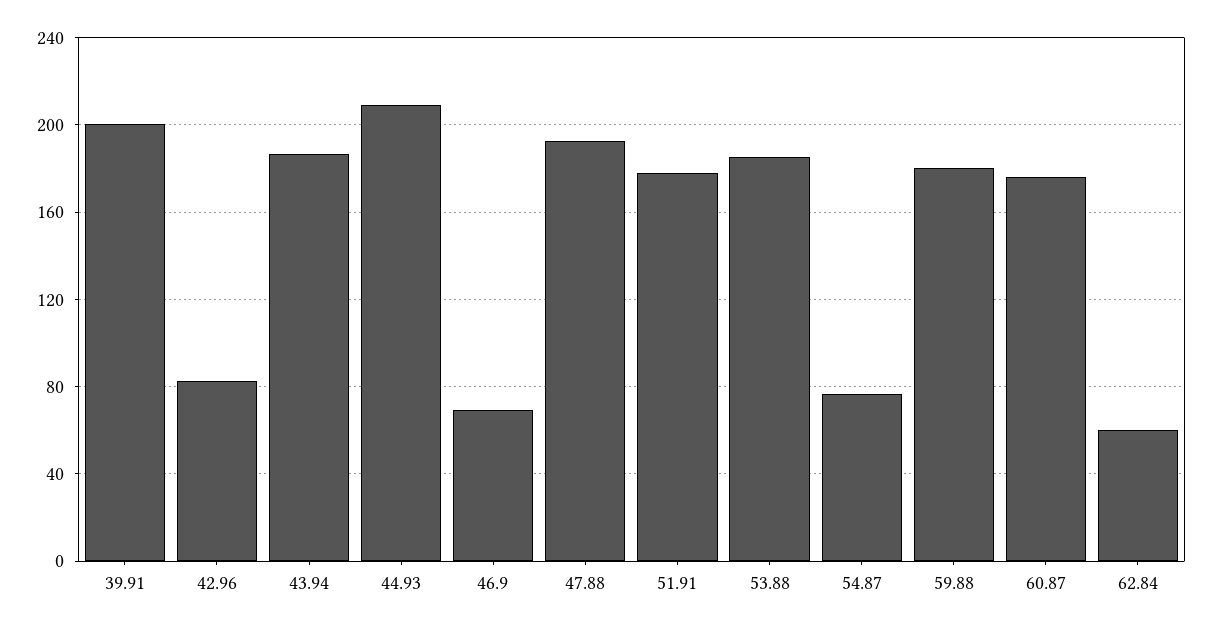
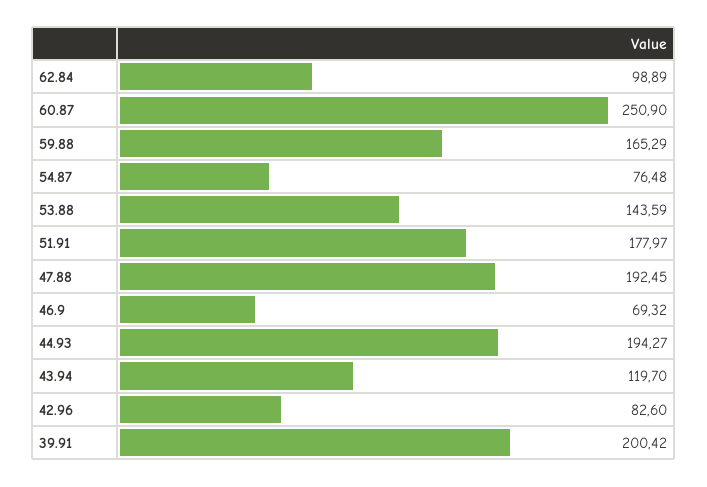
43.94: 185 -> 119.7
44.93: 210 -> 194.27
53.88: 185 -> 143.59
59.88: 180 -> 165.29
60.87: 175 -> 250.9
62.84: 60 -> 98.89

